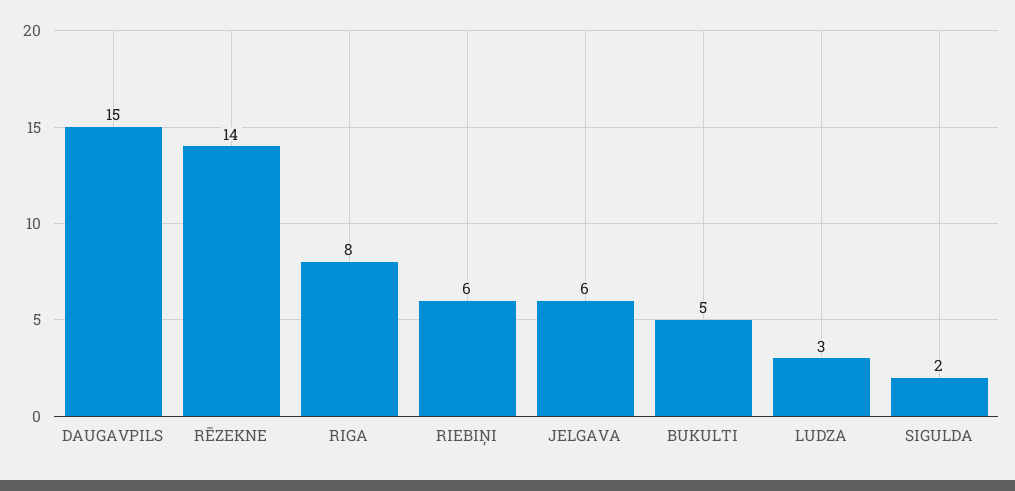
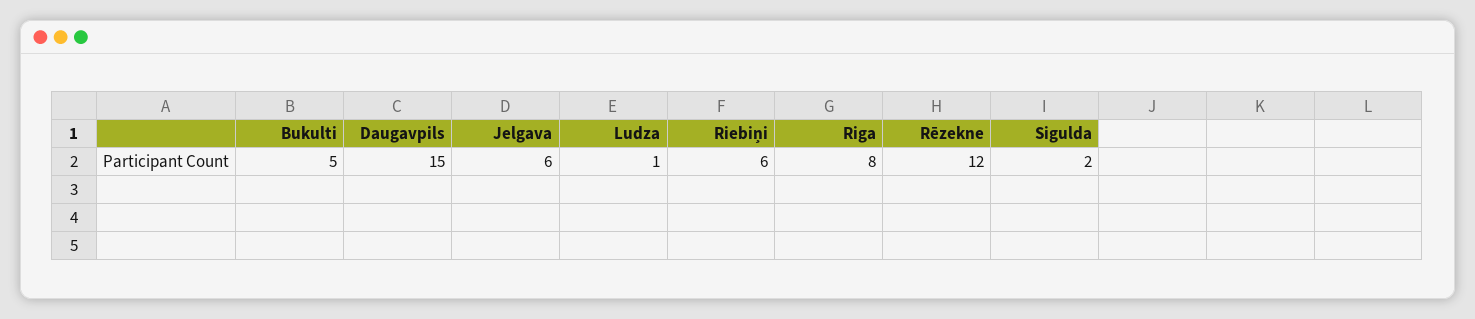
RĒZEKNE: 14 -> 12
LUDZA: 3 -> 1

